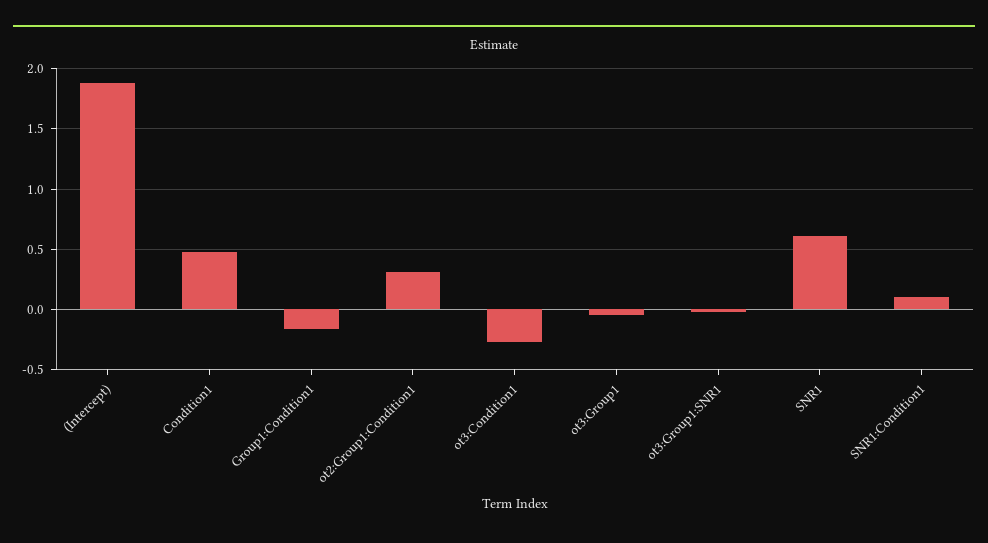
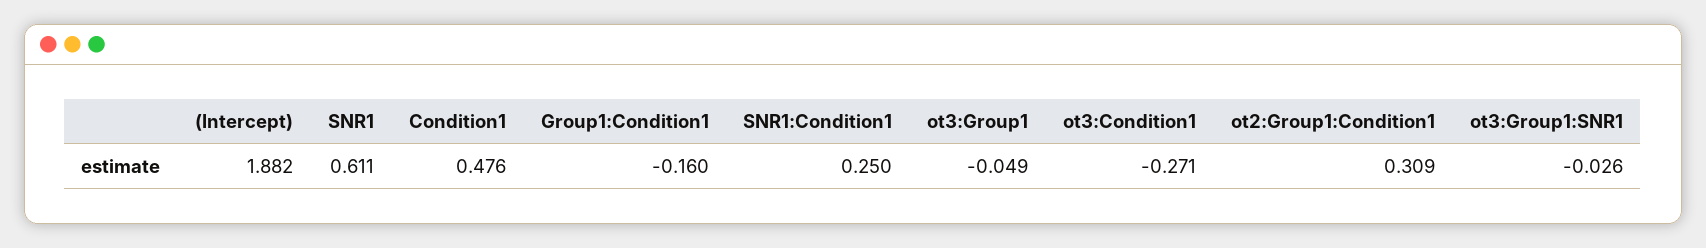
SNR1:Condition1: 0.1 -> 0.25

